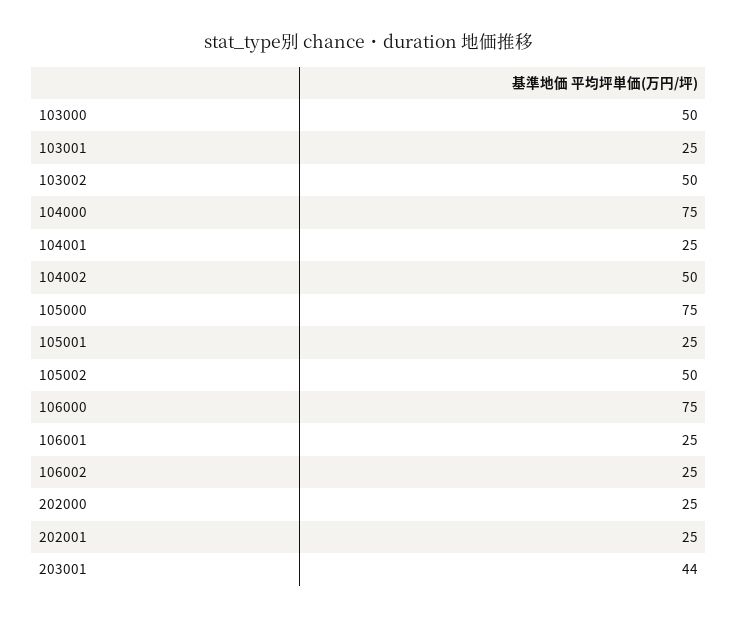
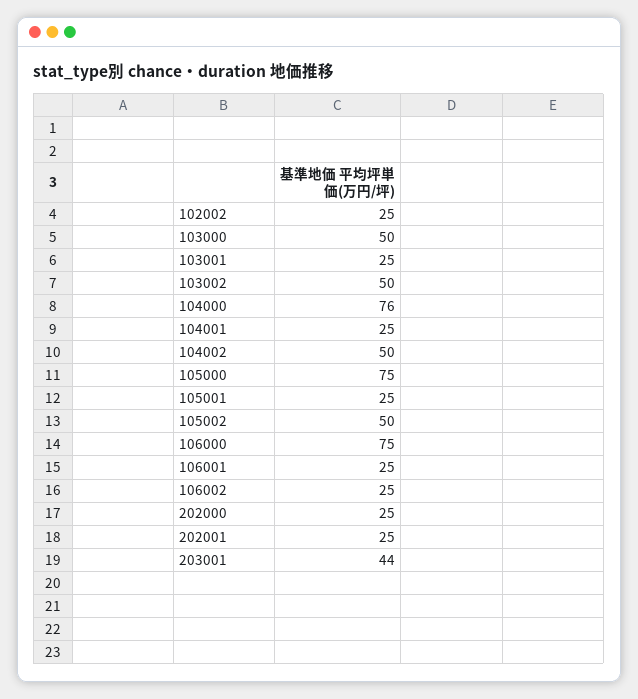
104000: 75 -> 76
102002: none -> 25

